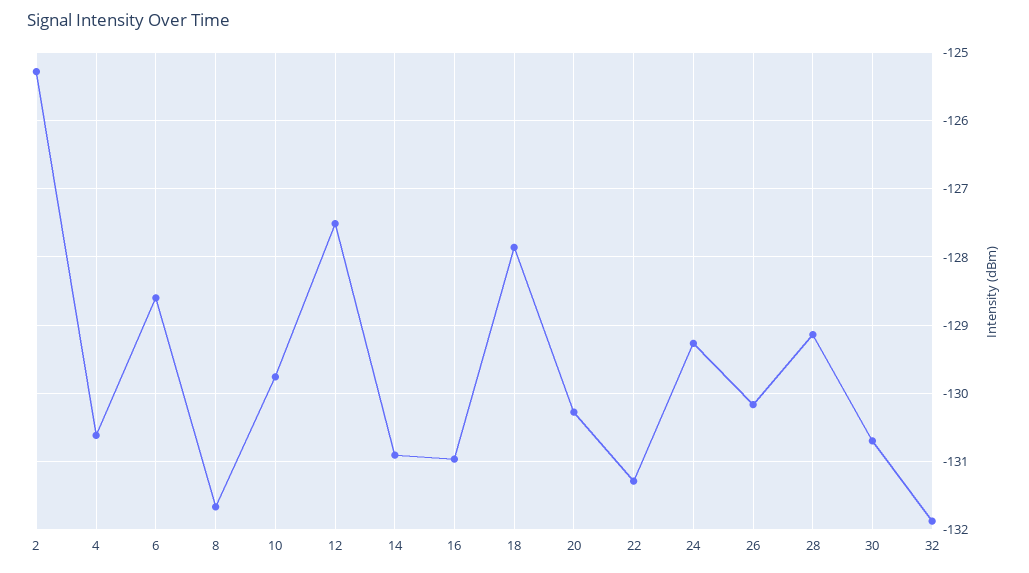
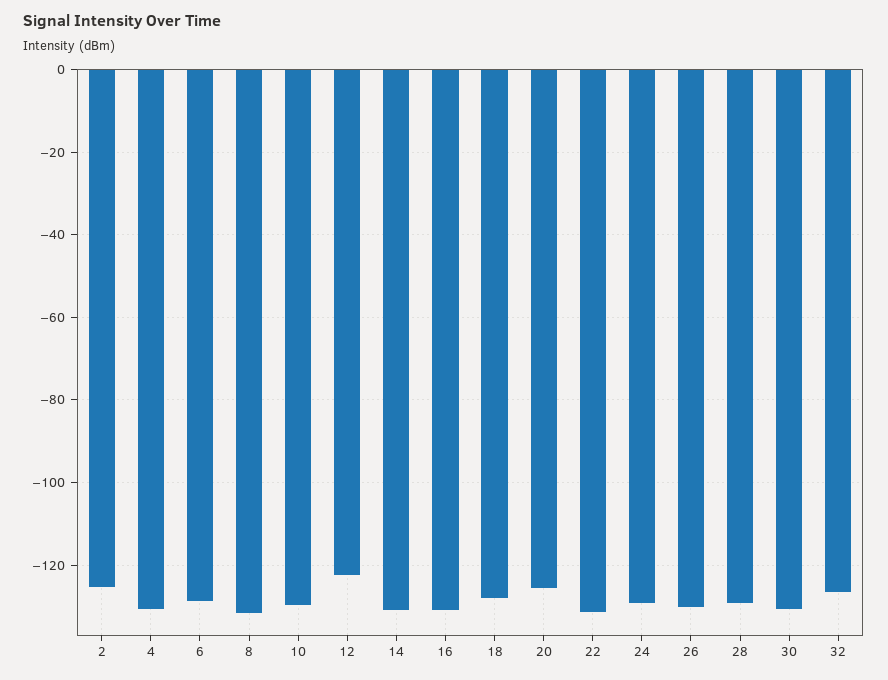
12: -127.5 -> -122
20: -130.3 -> -126
32: -131.9 -> -126

